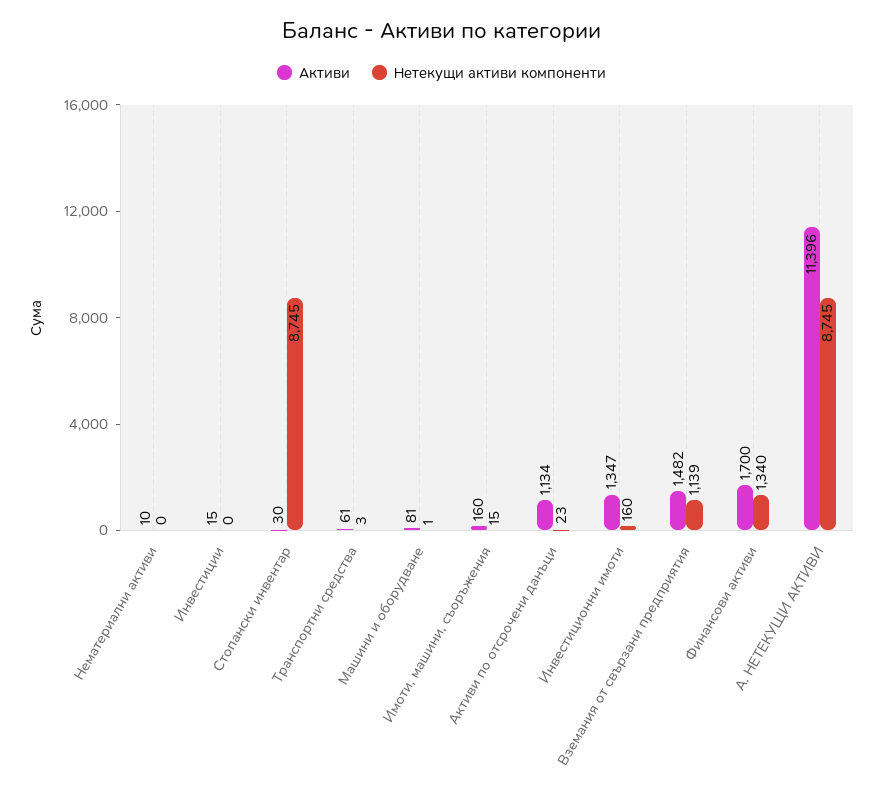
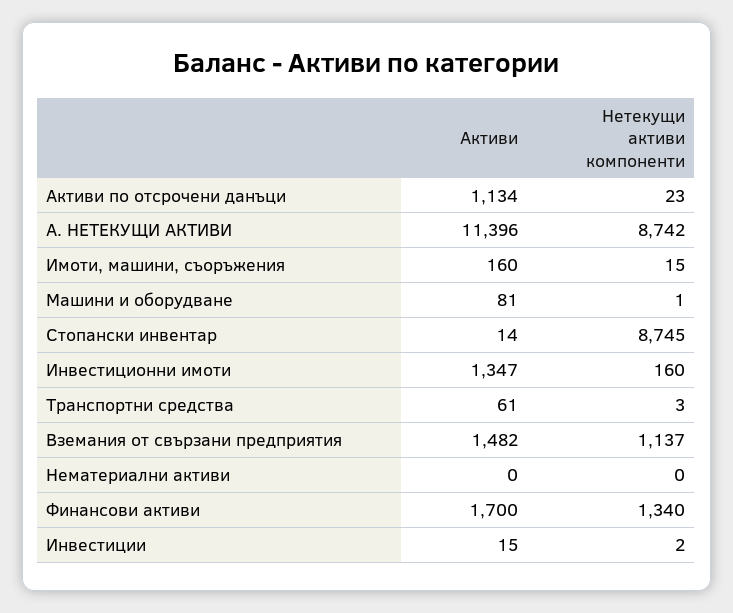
Активи, Нематериални активи: 10 -> 0
Нетекущи активи компоненти, Инвестиции: 0 -> 2
Активи, Стопански инвентар: 30 -> 14
Нетекущи активи компоненти, Вземания от свързани предприятия: 1139 -> 1137
Нетекущи активи компоненти, А. НЕТЕКУЩИ АКТИВИ: 8745 -> 8742

